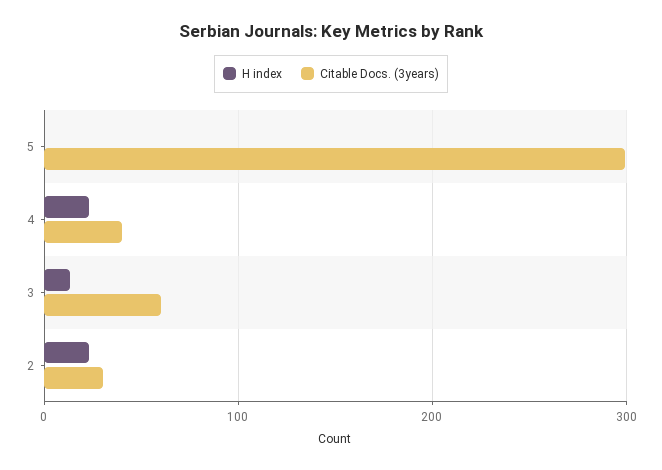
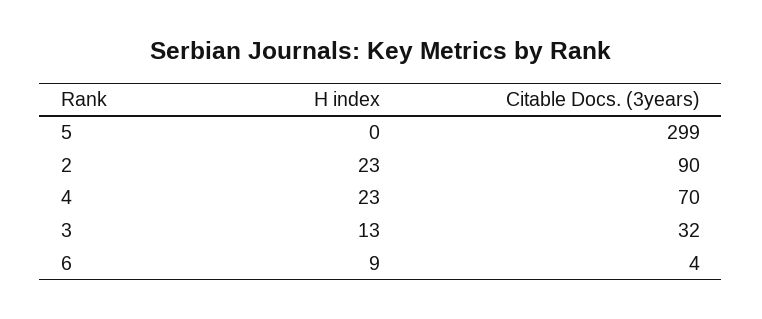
Citable Docs. (3years), 4: 40 -> 70
Citable Docs. (3years), 3: 60 -> 32
Citable Docs. (3years), 2: 30 -> 90
H index, 6: none -> 9
Citable Docs. (3years), 6: none -> 4

